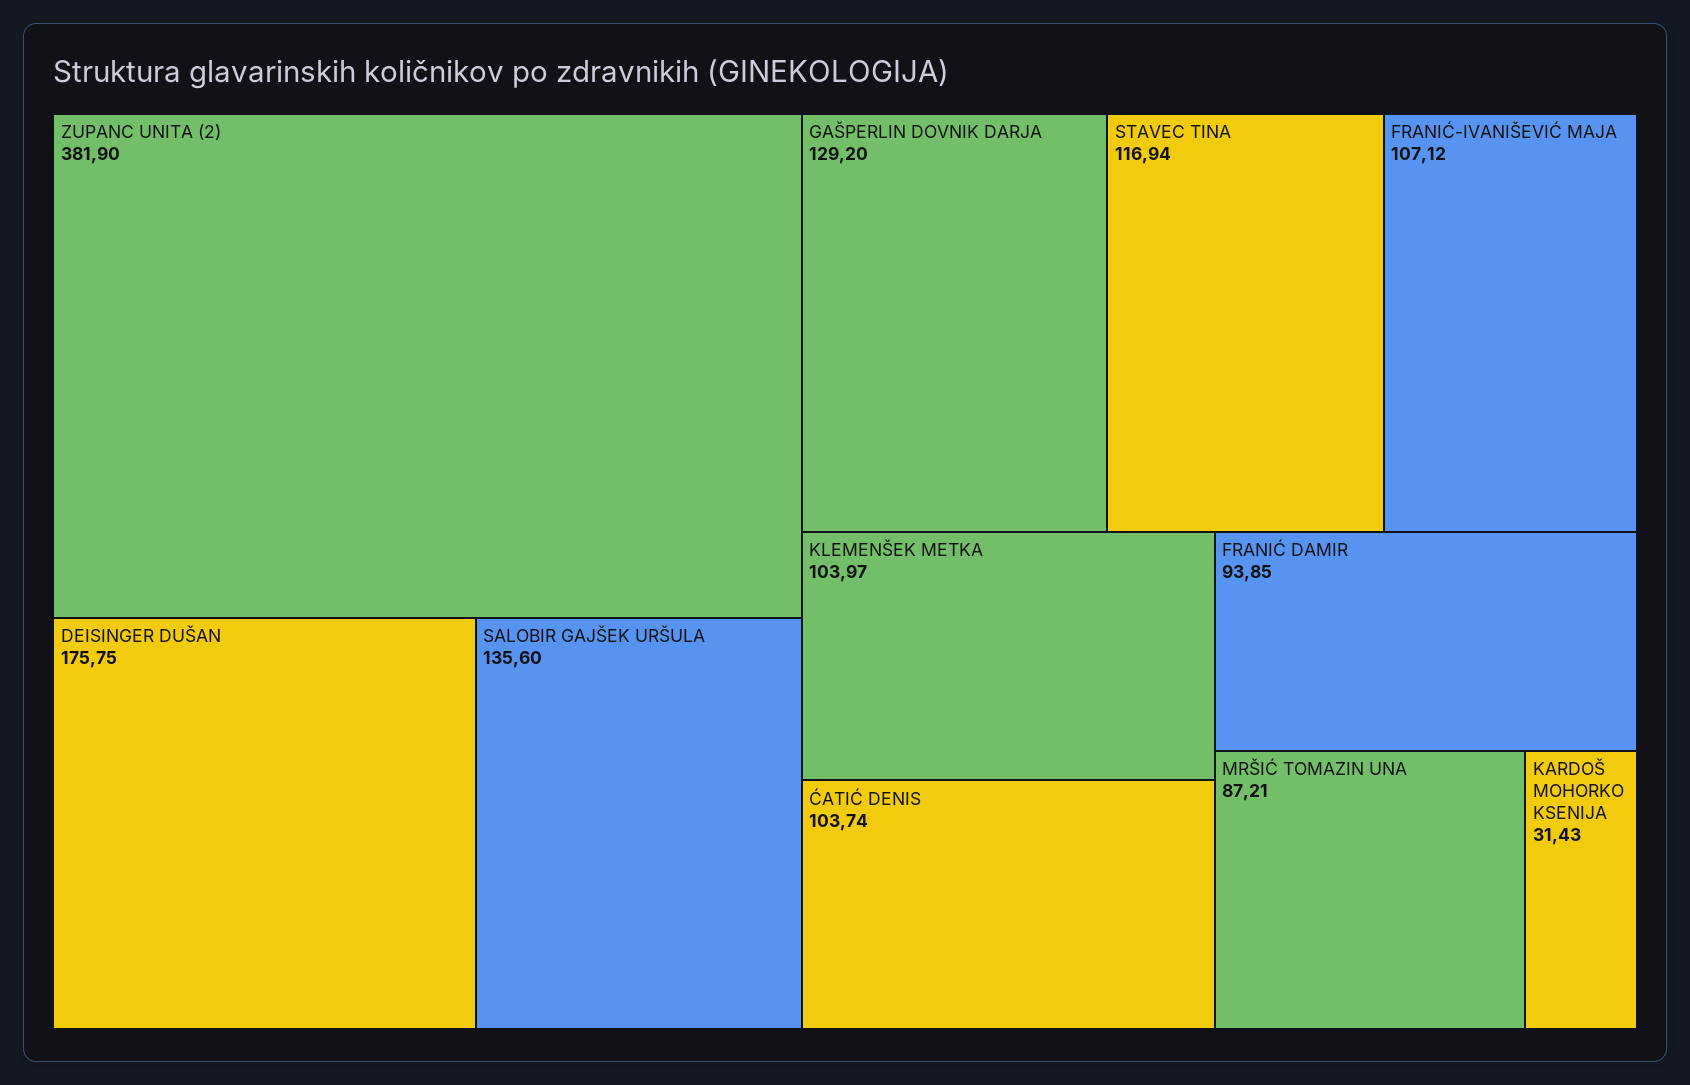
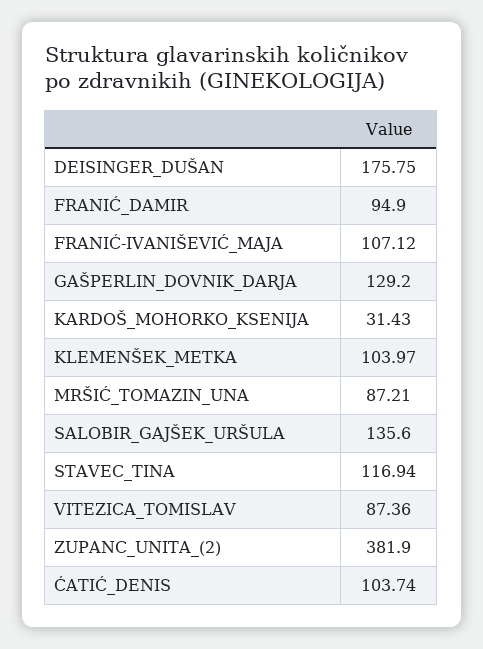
FRANIĆ DAMIR: 93.85 -> 94.9
VITEZICA_TOMISLAV: none -> 87.36

